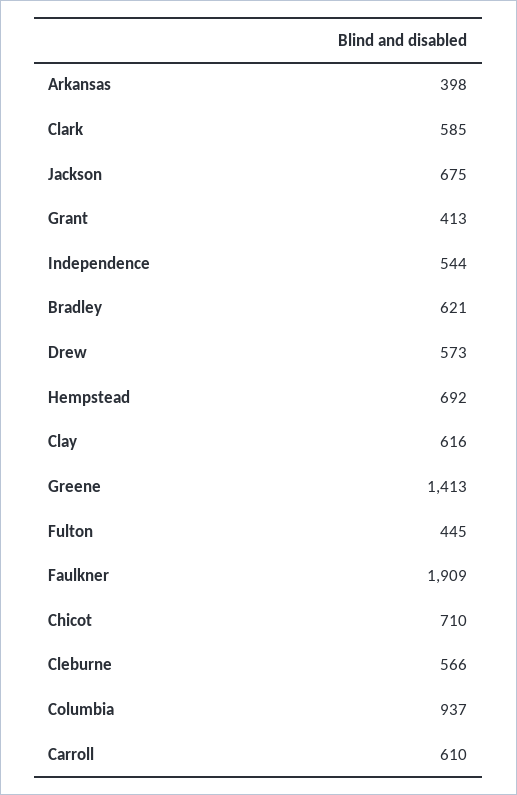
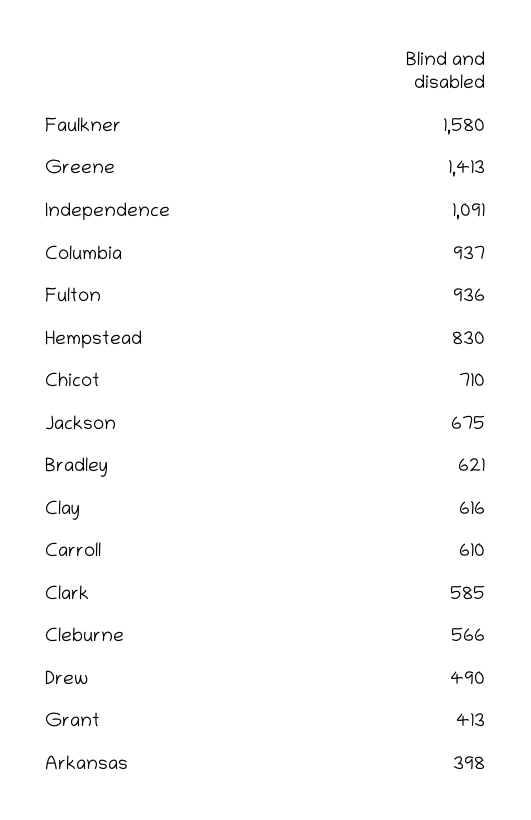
Independence: 544 -> 1091
Drew: 573 -> 490
Hempstead: 692 -> 830
Fulton: 445 -> 936
Faulkner: 1909 -> 1580

